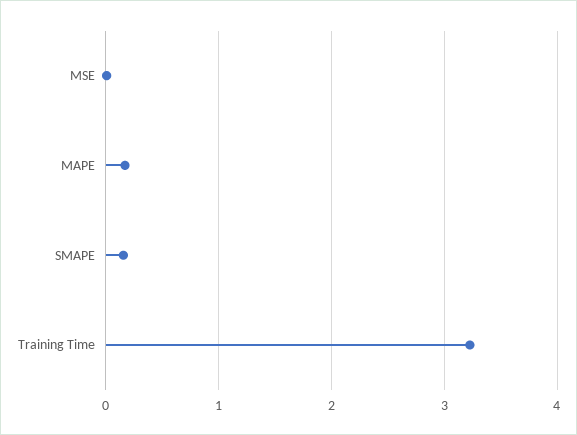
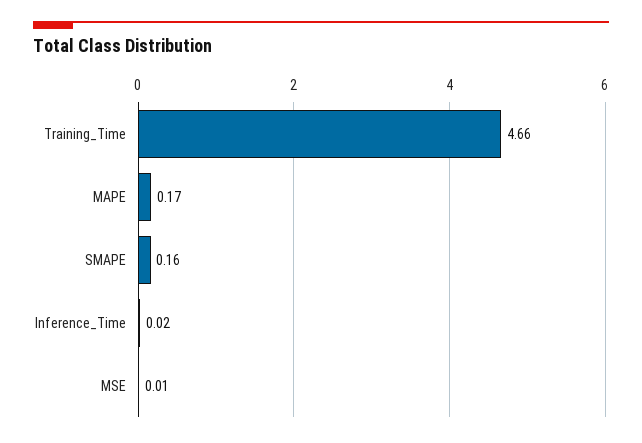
Training Time: 3.2 -> 4.66
Inference_Time: none -> 0.02

